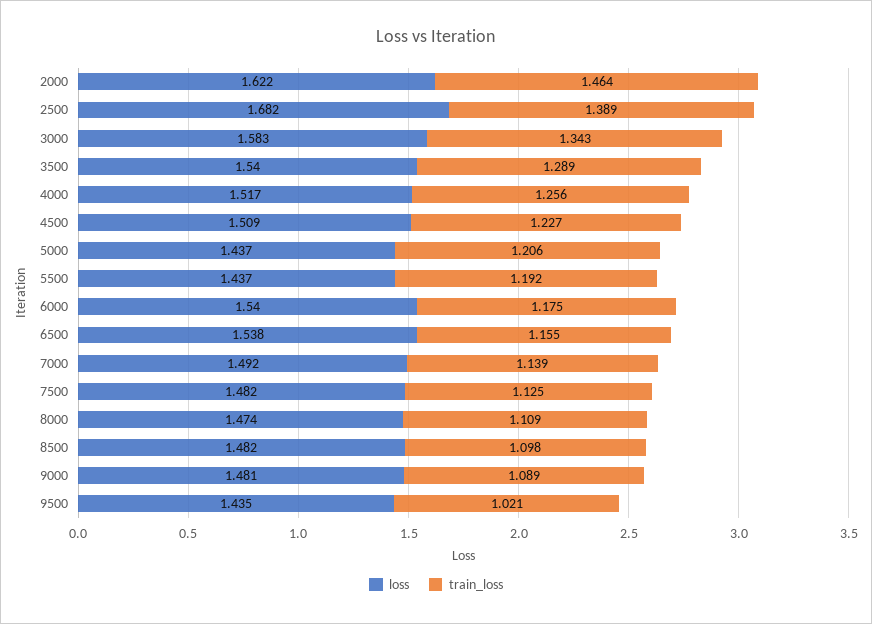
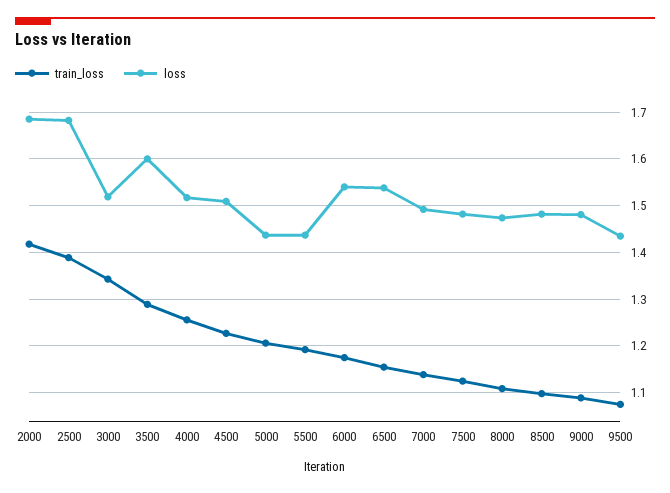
loss, 2000: 1.622 -> 1.68
train_loss, 2000: 1.464 -> 1.42
loss, 3000: 1.583 -> 1.52
loss, 3500: 1.54 -> 1.6
train_loss, 9500: 1.021 -> 1.08

